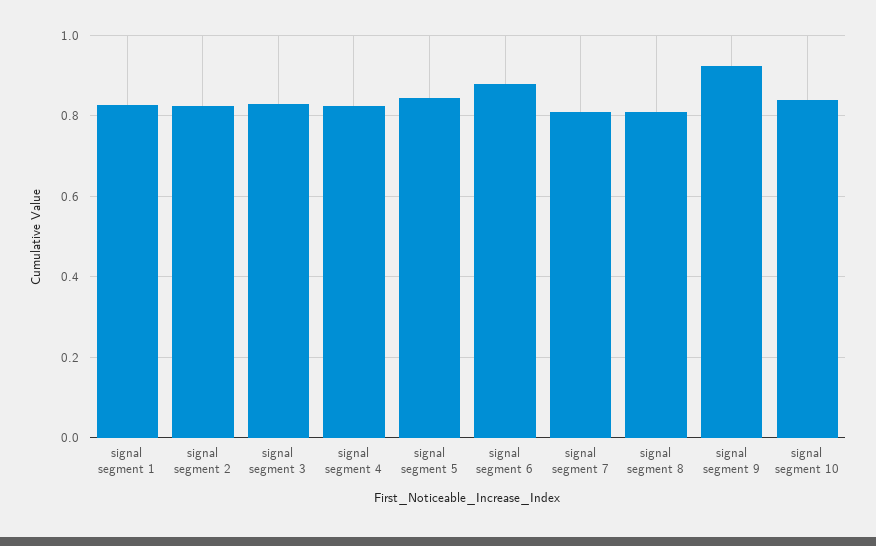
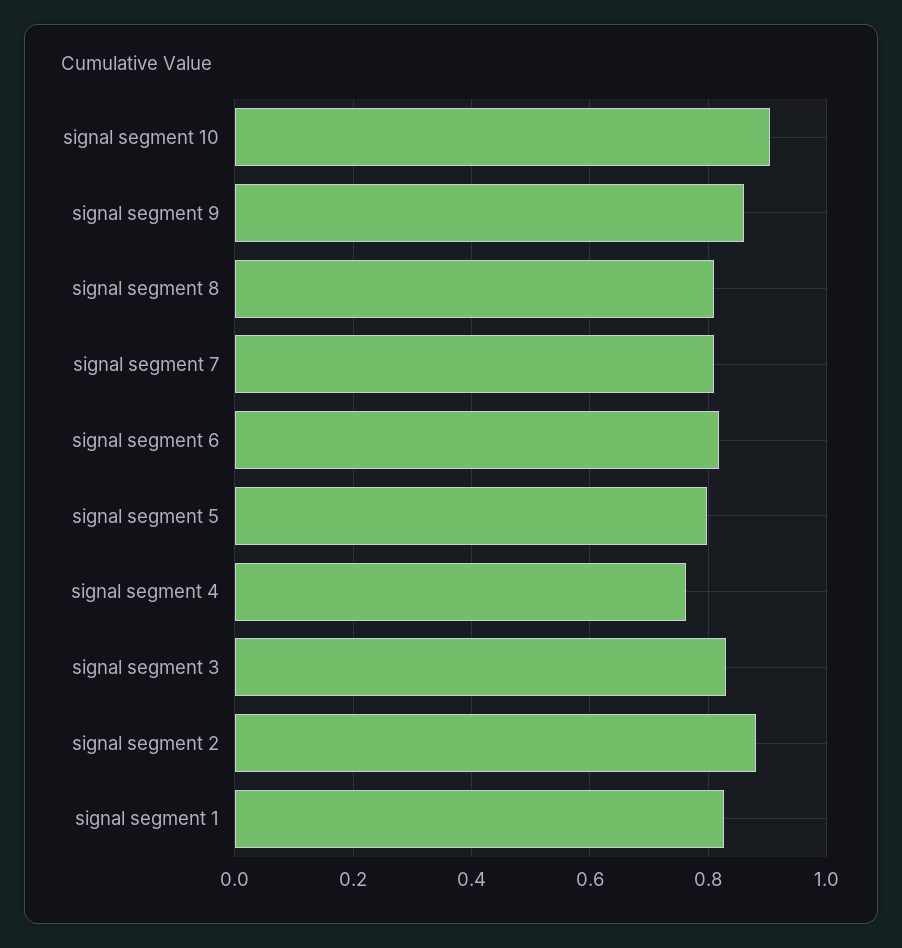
signal segment 2: 0.82 -> 0.88
signal segment 4: 0.82 -> 0.76
signal segment 5: 0.84 -> 0.8
signal segment 6: 0.88 -> 0.82
signal segment 9: 0.92 -> 0.86
signal segment 10: 0.84 -> 0.9

